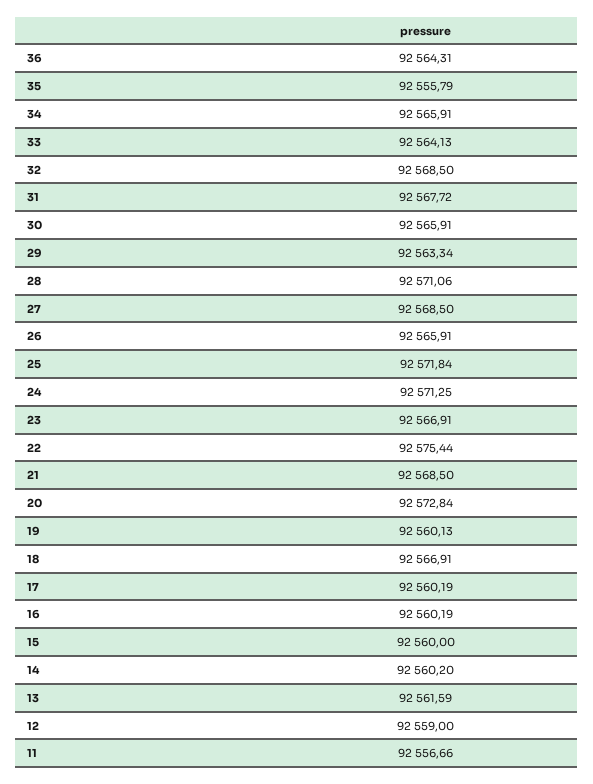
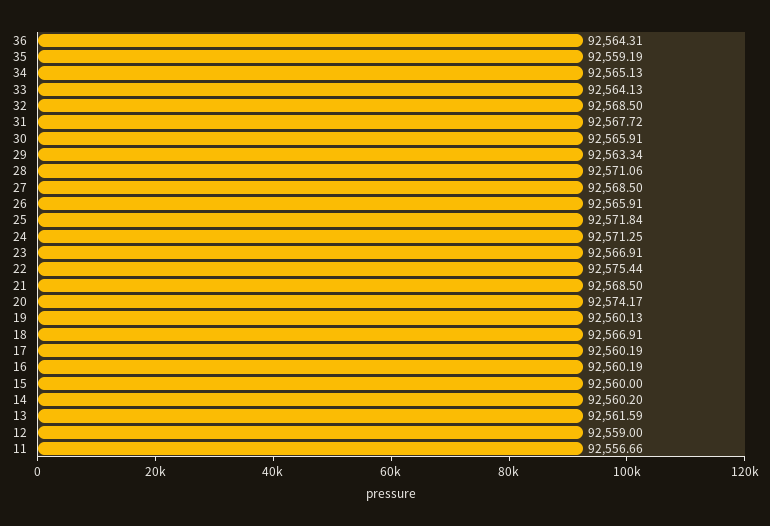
35: 92555.79 -> 92559.19
34: 92565.91 -> 92565.13
20: 92572.84 -> 92574.17

